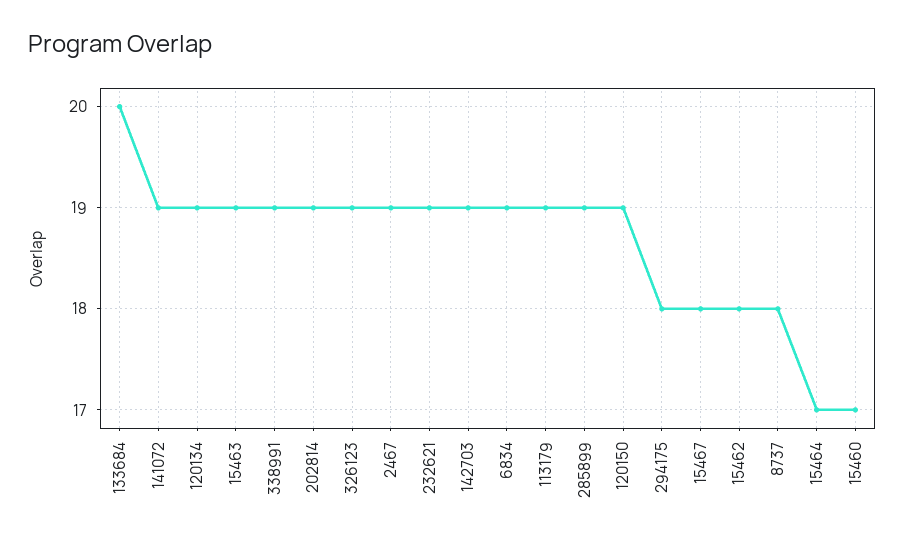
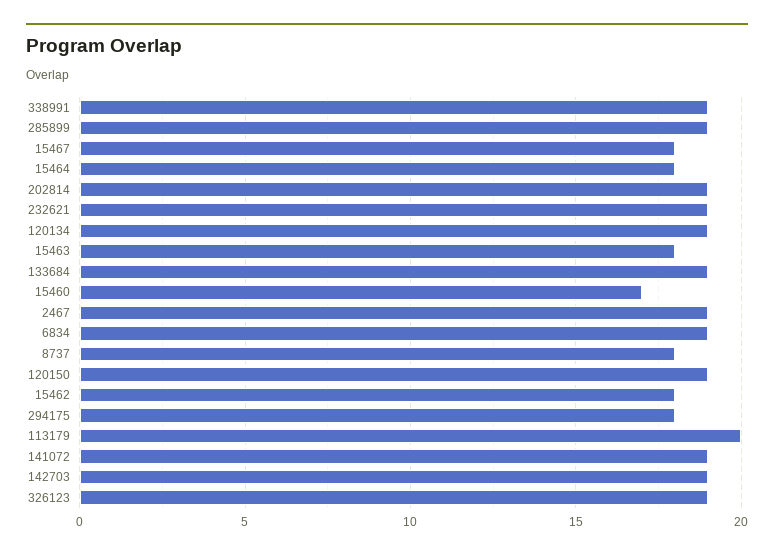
133684: 20 -> 19
15463: 19 -> 18
113179: 19 -> 20
15464: 17 -> 18

